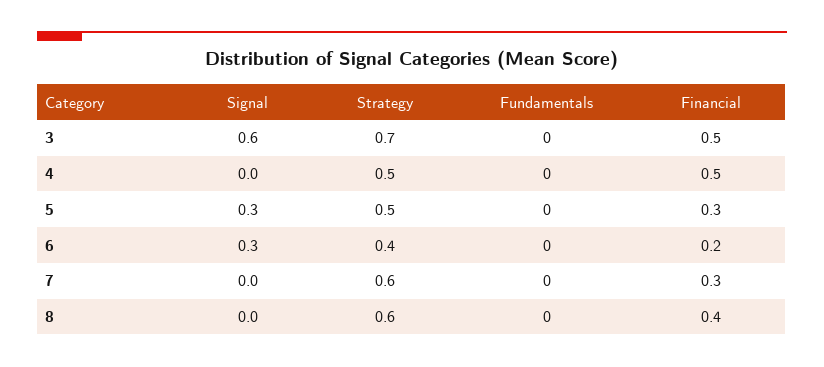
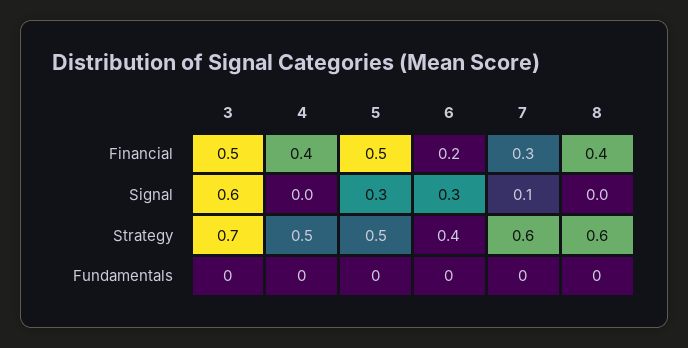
Financial, 4: 0.5 -> 0.4
Financial, 5: 0.3 -> 0.5
Signal, 7: 0 -> 0.1

